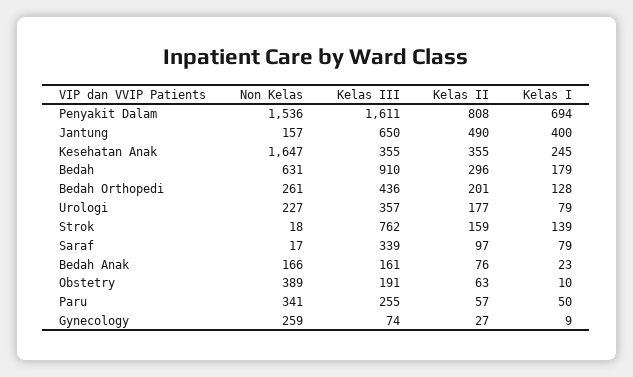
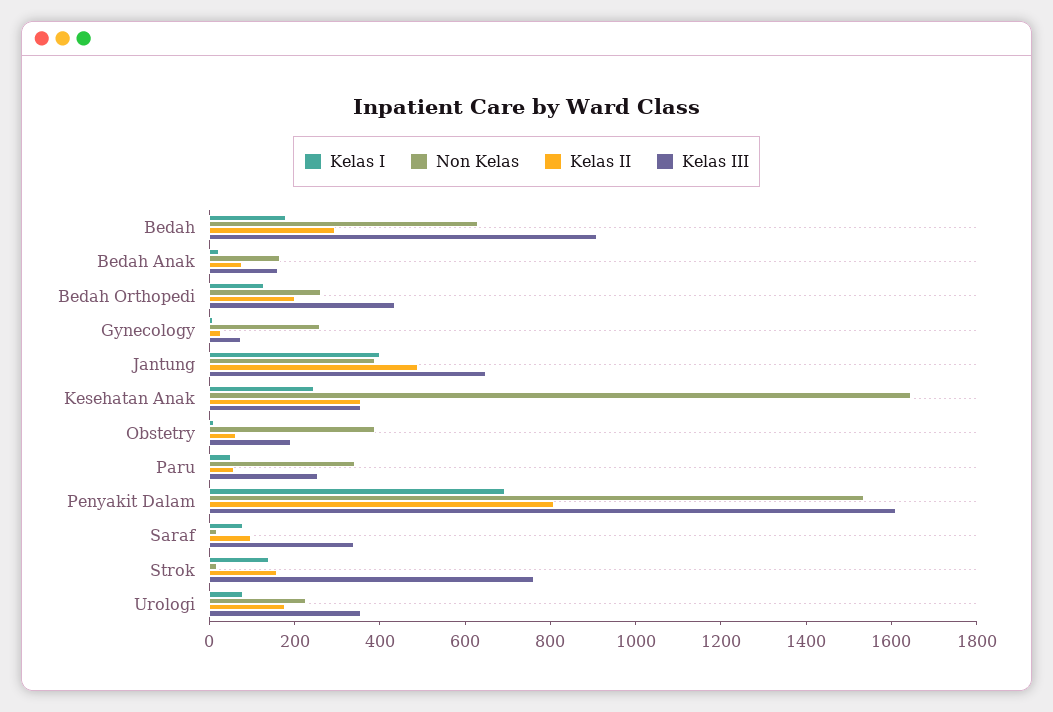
Non Kelas, Jantung: 157 -> 400

